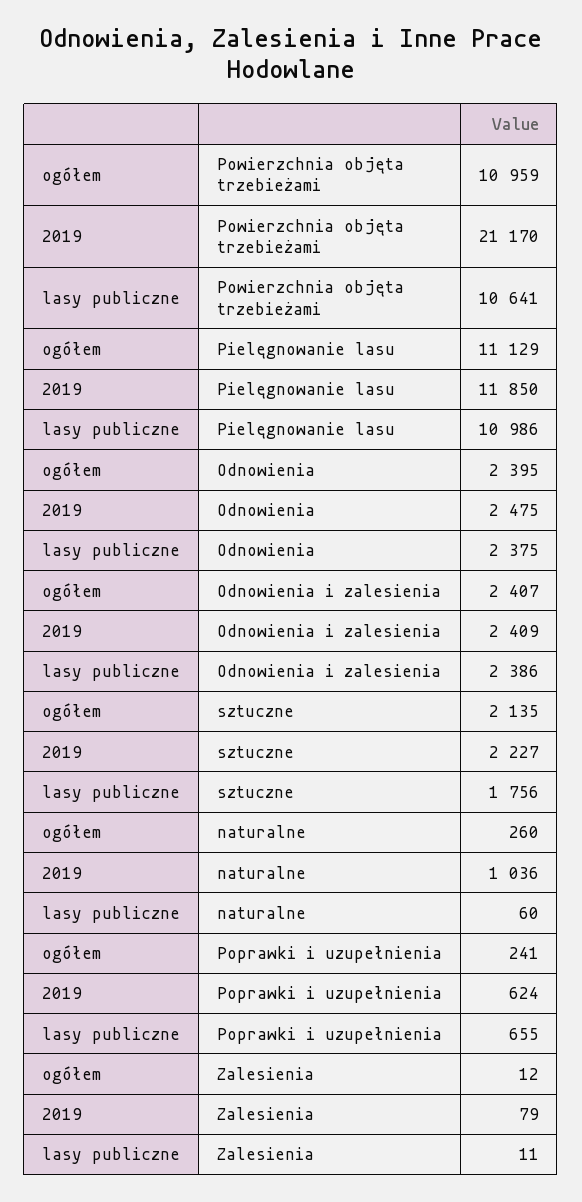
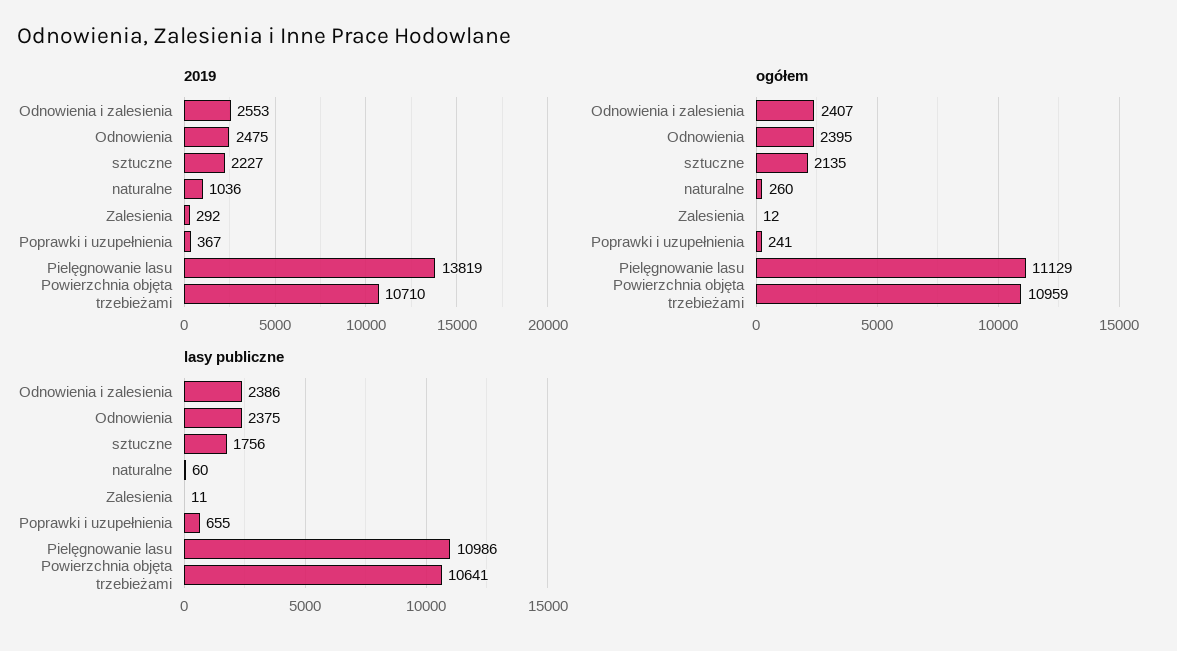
2019, Powierzchnia objęta trzebieżami: 21170 -> 10710
2019, Pielęgnowanie lasu: 11850 -> 13819
2019, Odnowienia i zalesienia: 2409 -> 2553
2019, Poprawki i uzupełnienia: 624 -> 367
2019, Zalesienia: 79 -> 292

